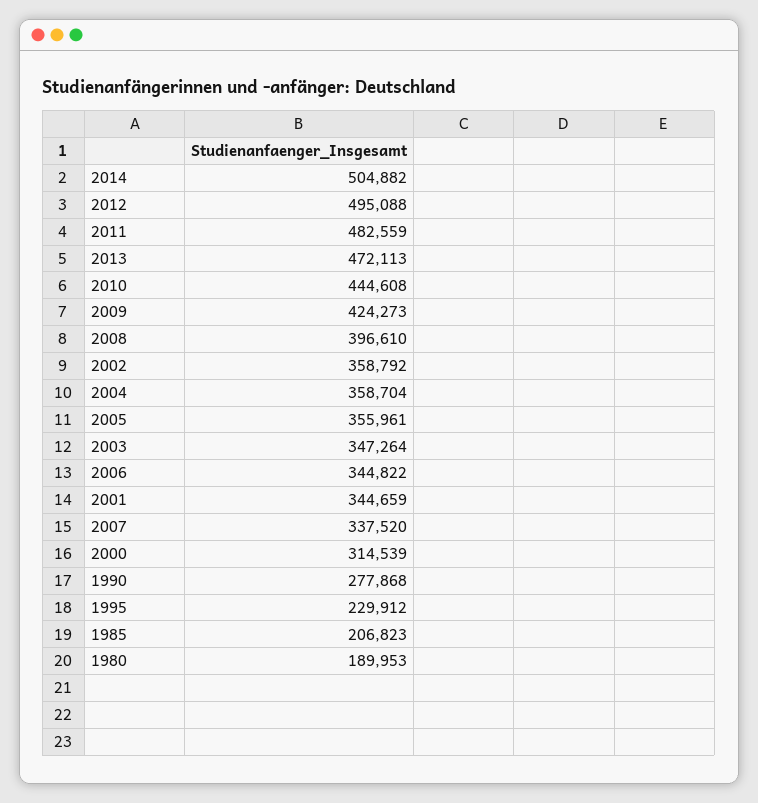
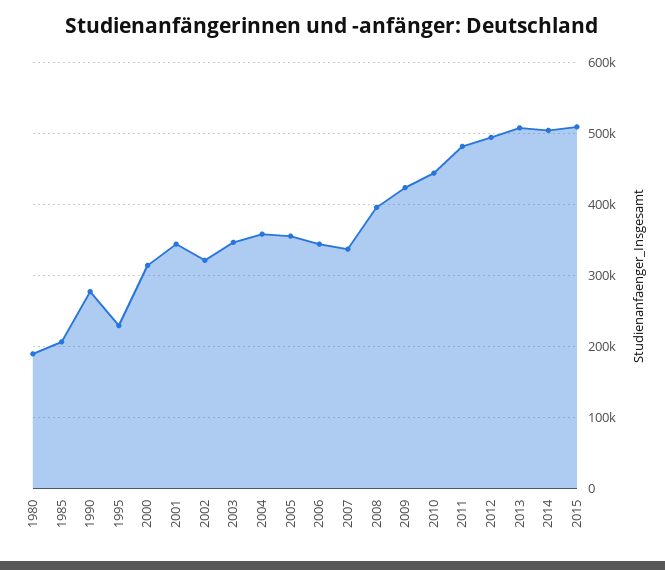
2013: 472113 -> 510000
2002: 358792 -> 320000
2015: none -> 510000

